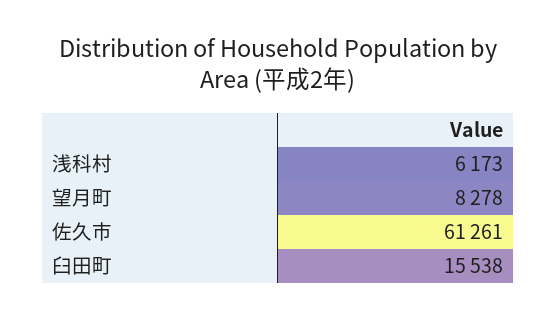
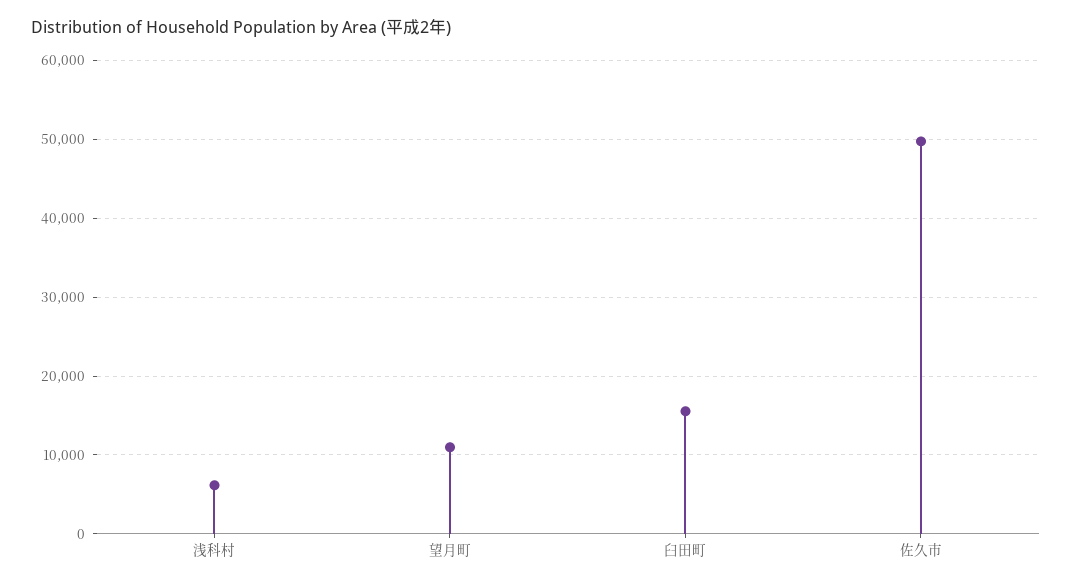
望月町: 8278 -> 11000
佐久市: 61261 -> 50000

